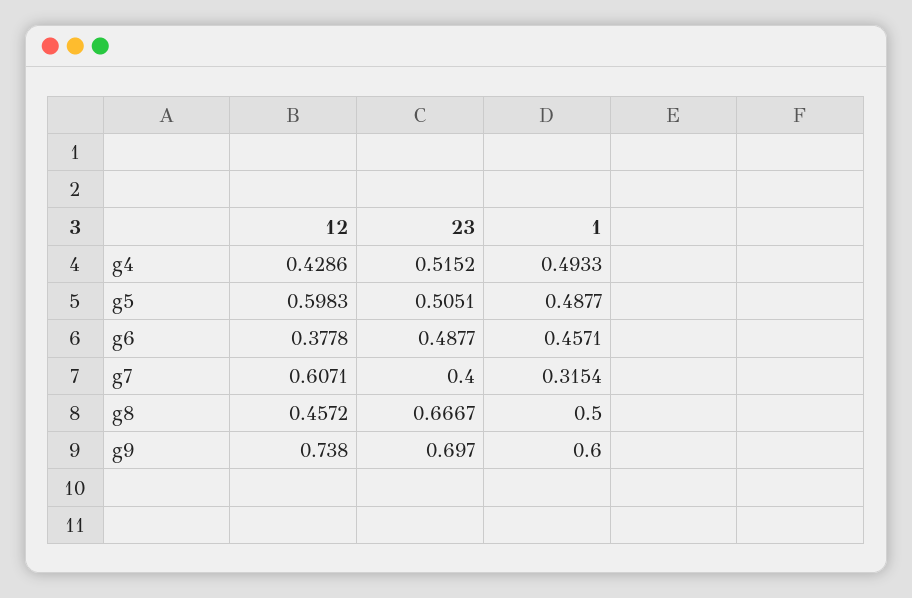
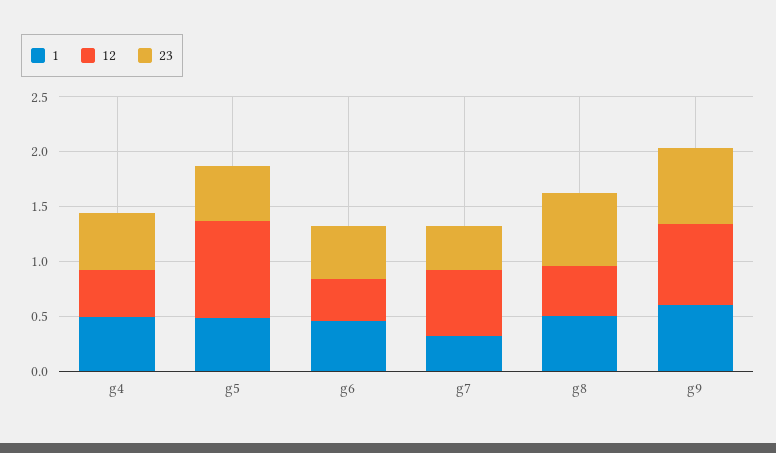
12, g5: 0.5983 -> 0.9

